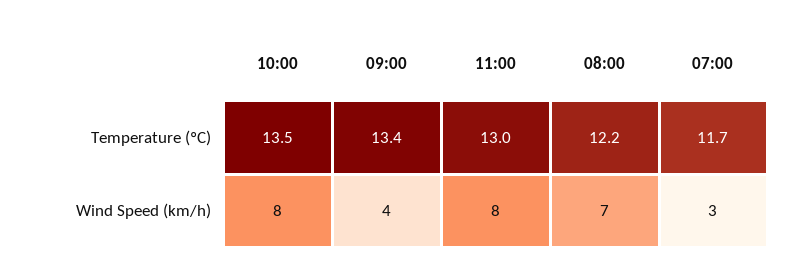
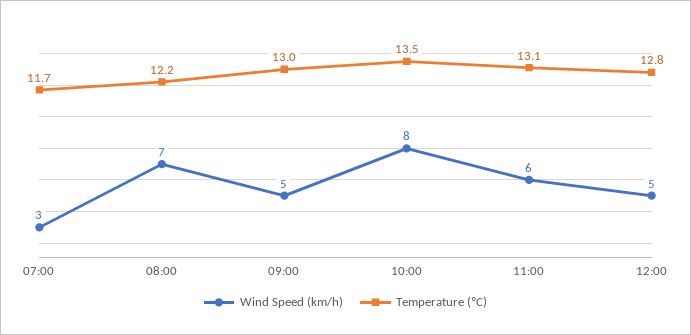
Temperature (ºC), 09:00: 13.4 -> 13
Temperature (ºC), 11:00: 13 -> 13.1
Wind Speed (km/h), 09:00: 4 -> 5
Wind Speed (km/h), 11:00: 8 -> 6
Wind Speed (km/h), 12:00: none -> 5
Temperature (ºC), 12:00: none -> 12.8

